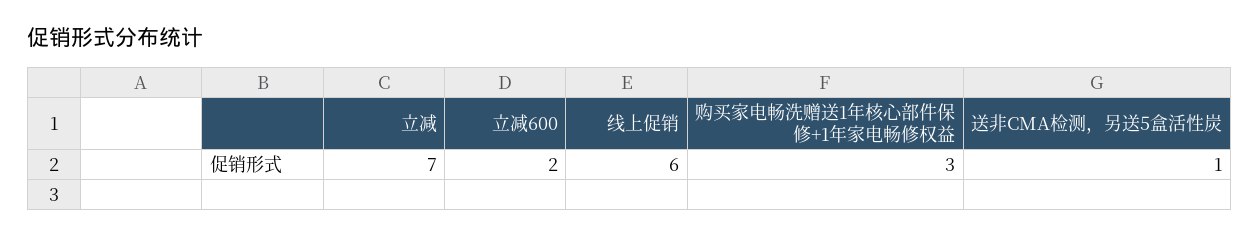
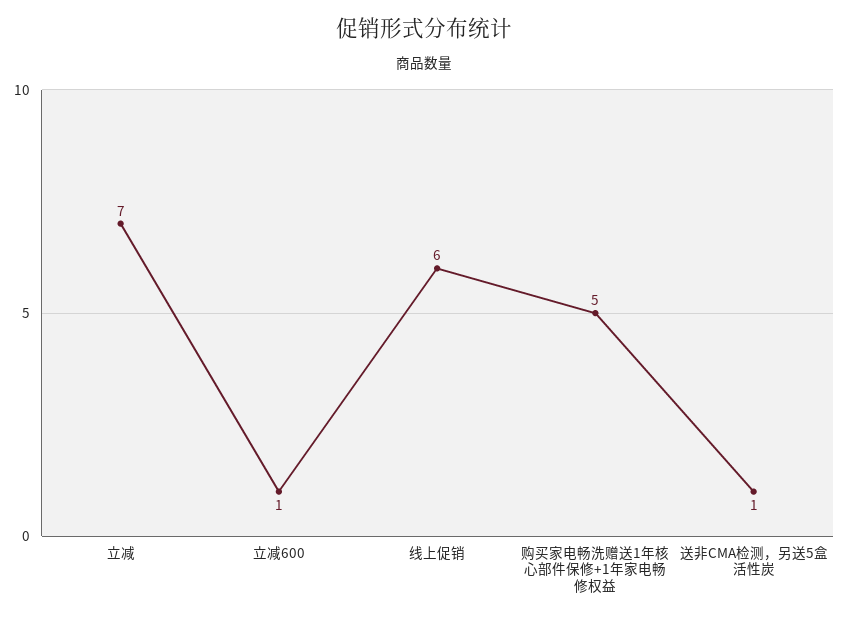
立减600: 2 -> 1
购买家电畅洗赠送1年核心部件保修+1年家电畅修权益: 3 -> 5

